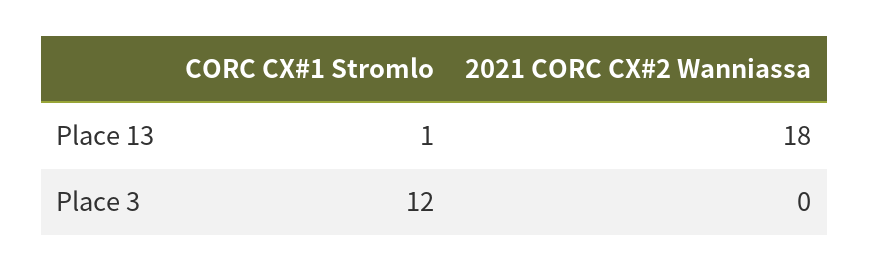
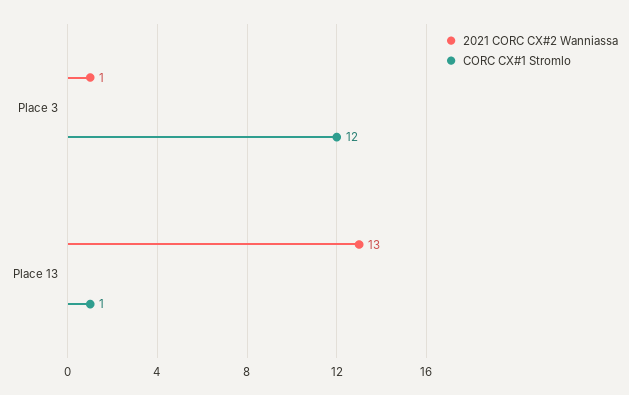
2021 CORC CX#2 Wanniassa, Place 13: 18 -> 13
2021 CORC CX#2 Wanniassa, Place 3: 0 -> 1

